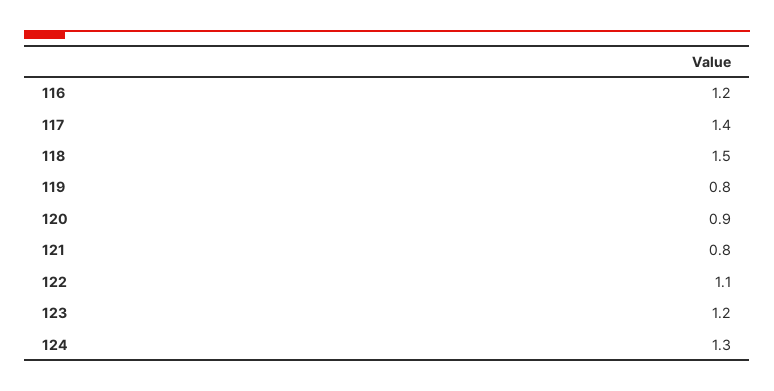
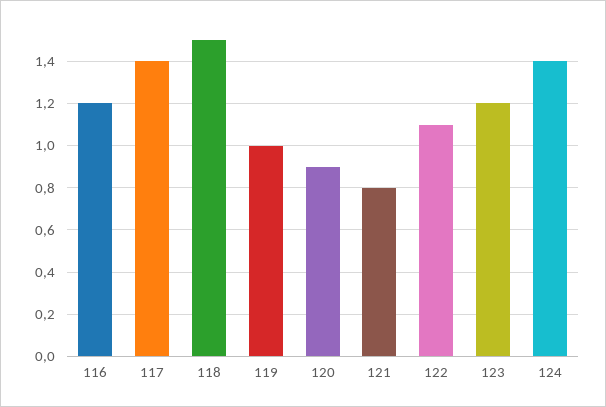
119: 0.8 -> 1
124: 1.3 -> 1.4

